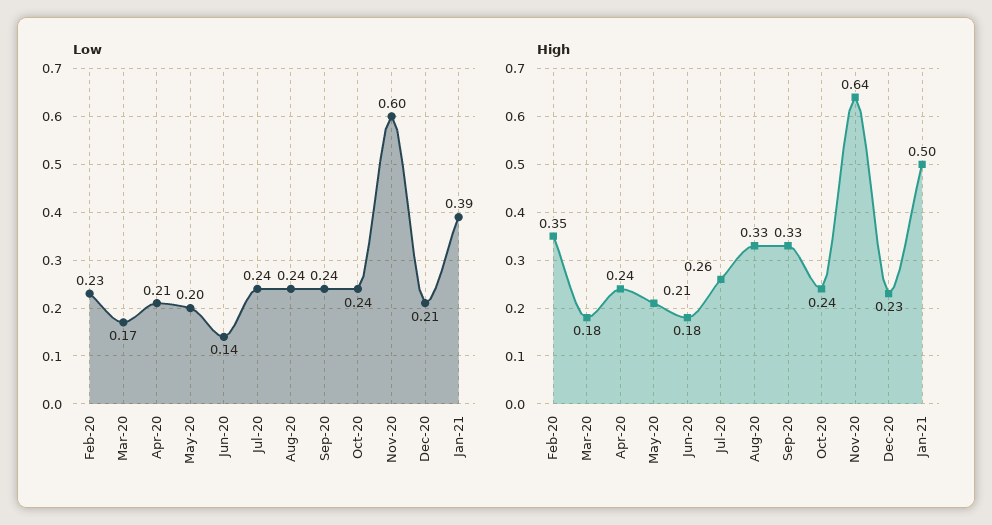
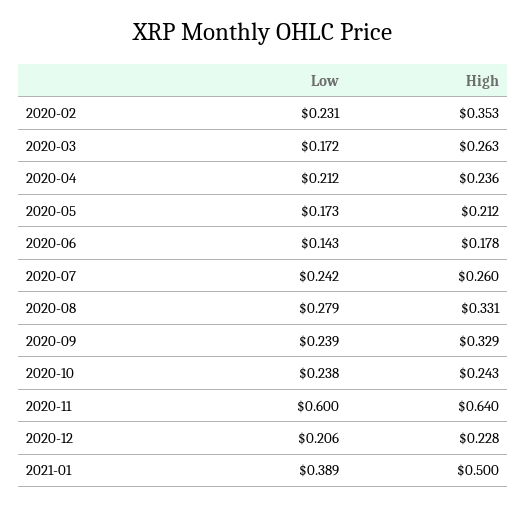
Low, May-20: 0.2 -> 0.173
Low, Aug-20: 0.24 -> 0.279
High, Mar-20: 0.18 -> 0.263

